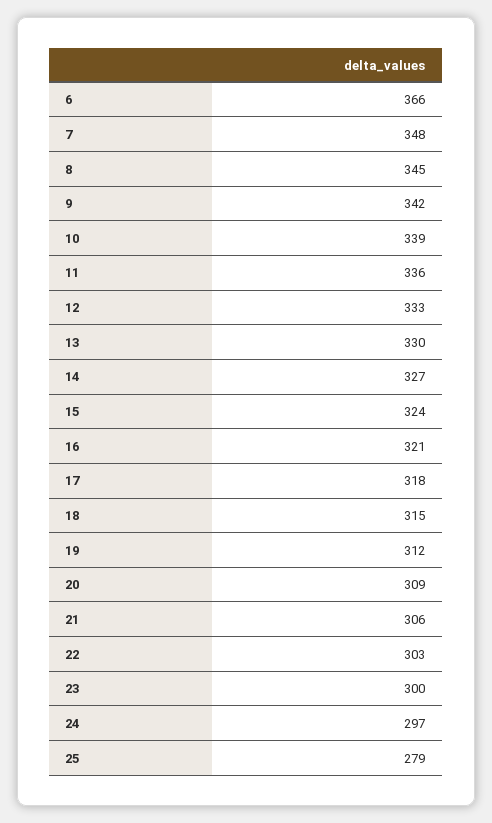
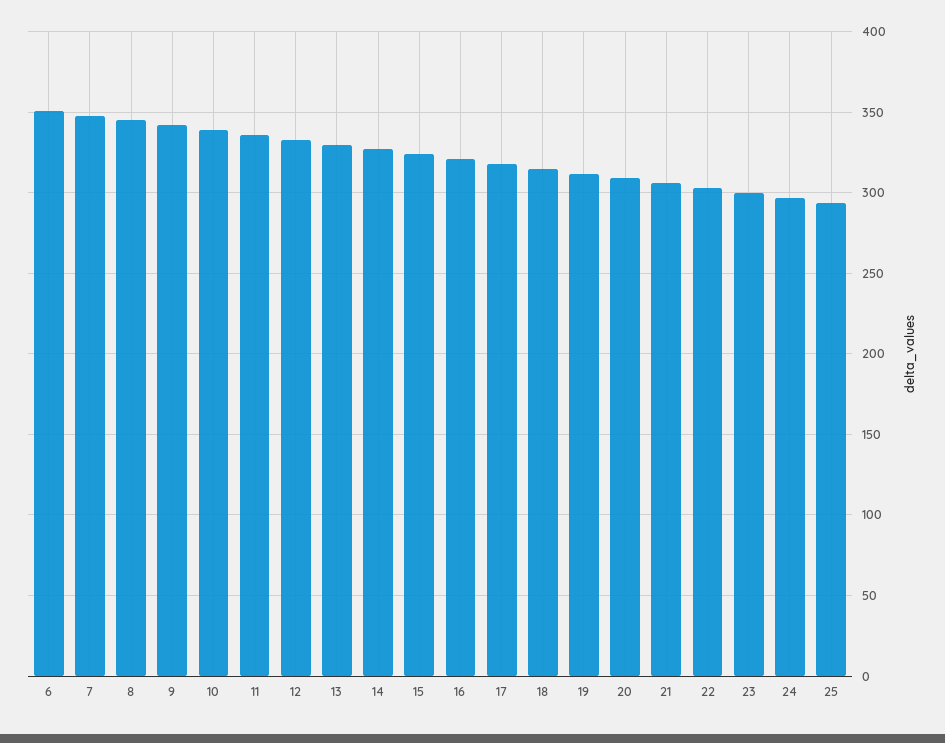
6: 366 -> 350
25: 279 -> 295

